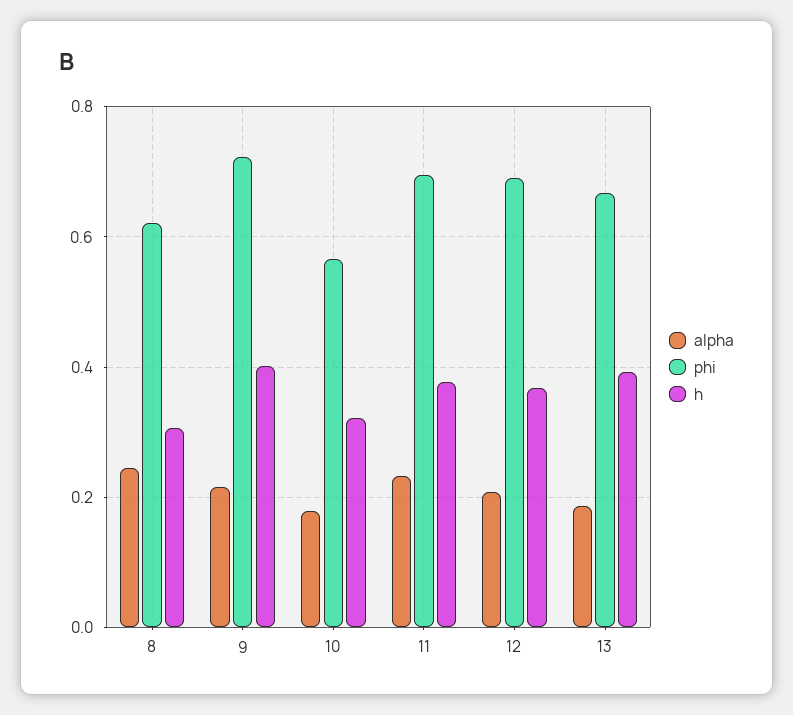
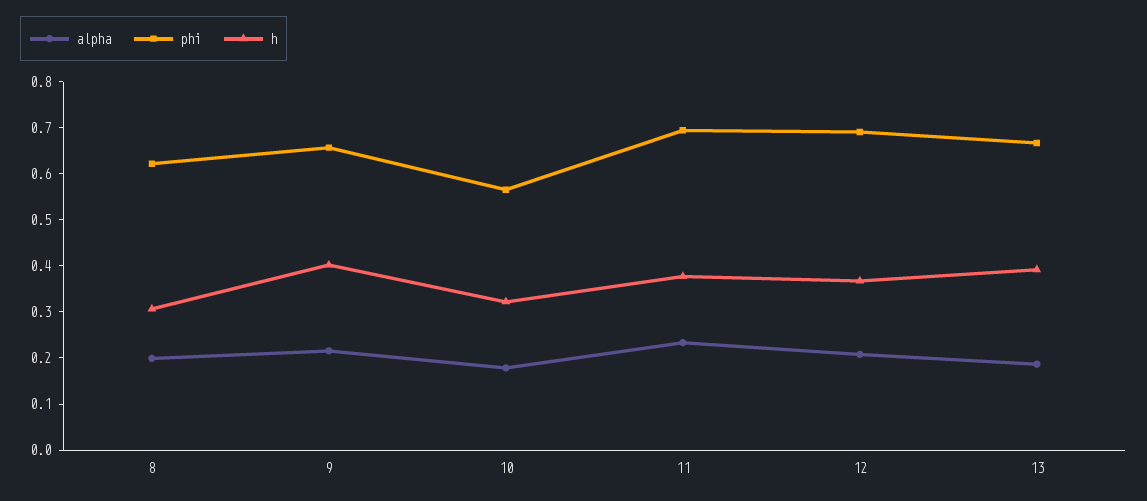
alpha, 8: 0.24 -> 0.2
phi, 9: 0.72 -> 0.66

